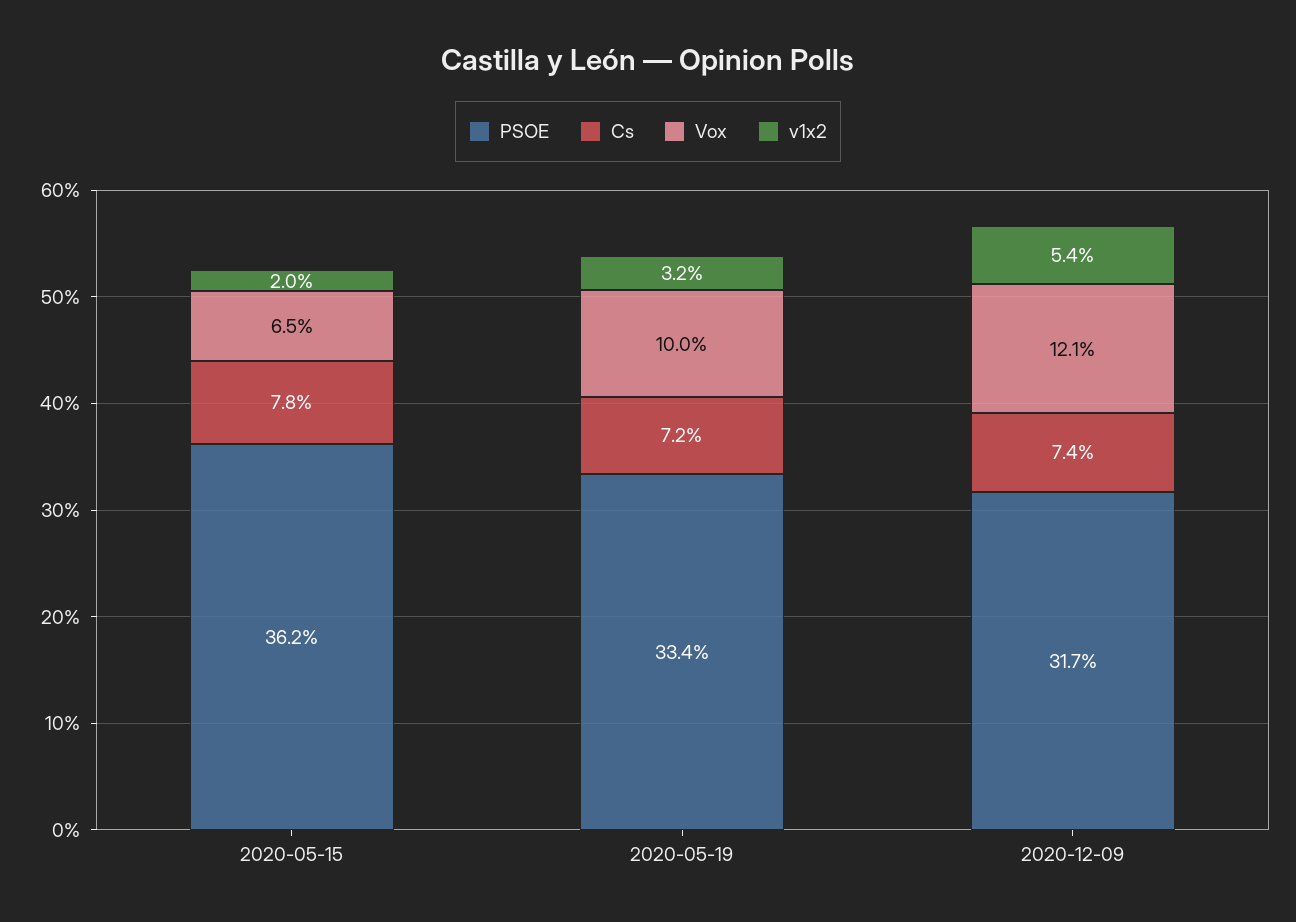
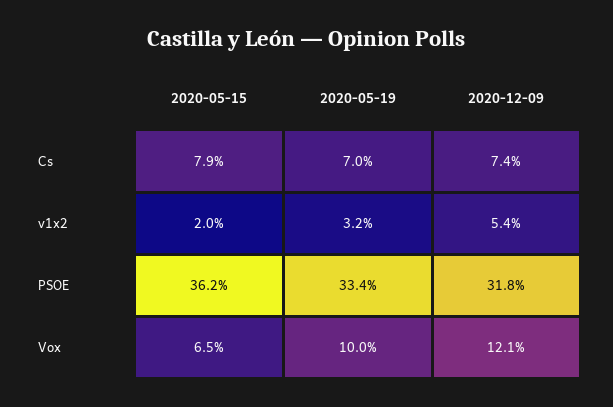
Cs, 2020-05-15: 7.8 -> 7.9
Cs, 2020-05-19: 7.2 -> 7
PSOE, 2020-12-09: 31.7 -> 31.8

